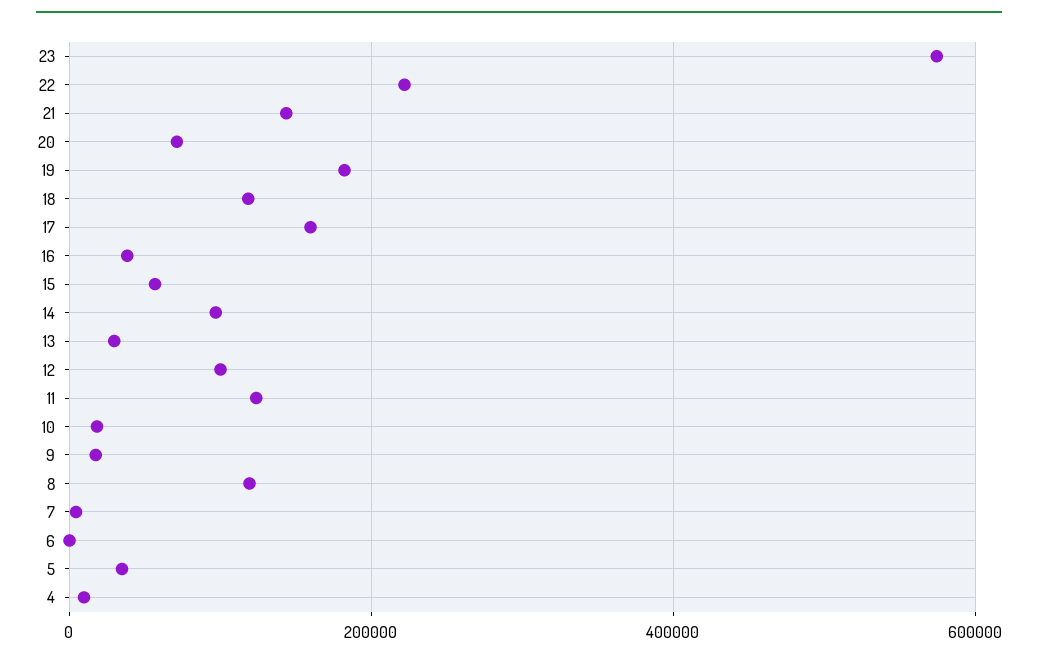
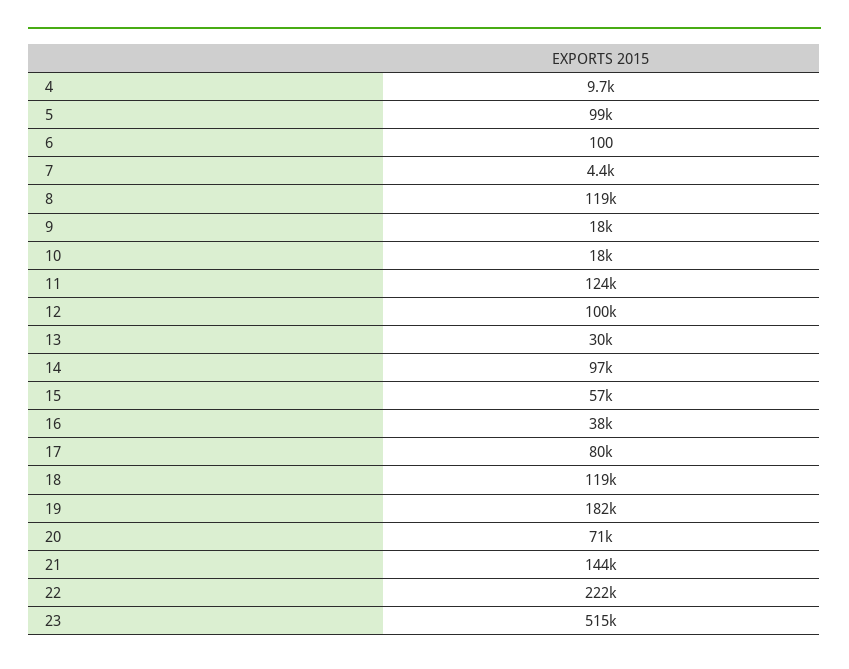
23: 580000 -> 515000
17: 160000 -> 80000
5: 40000 -> 99000

